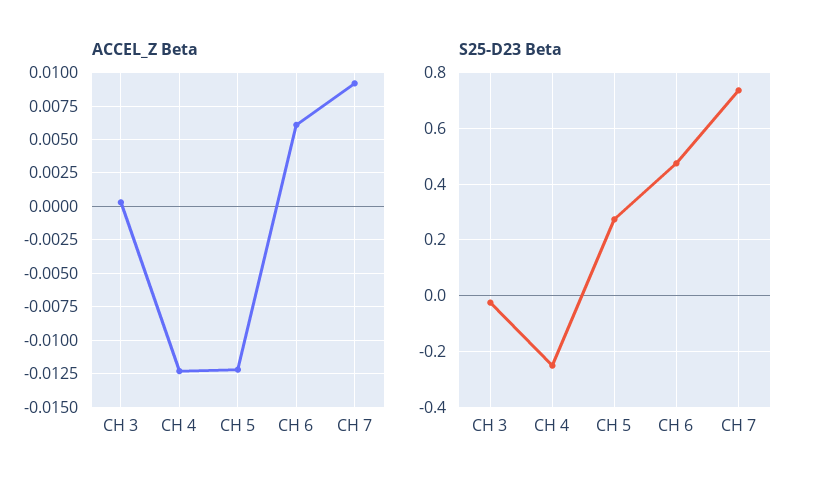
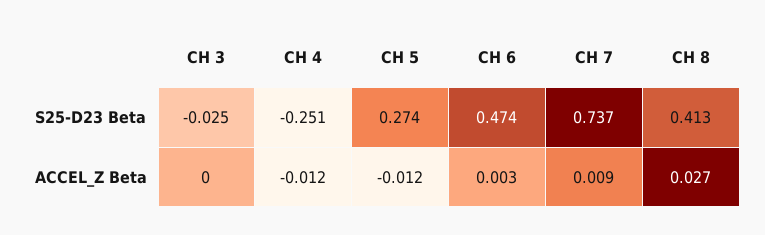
ACCEL_Z Beta, CH 6: 0.006 -> 0.003
S25-D23 Beta, CH 8: none -> 0.413
ACCEL_Z Beta, CH 8: none -> 0.027

